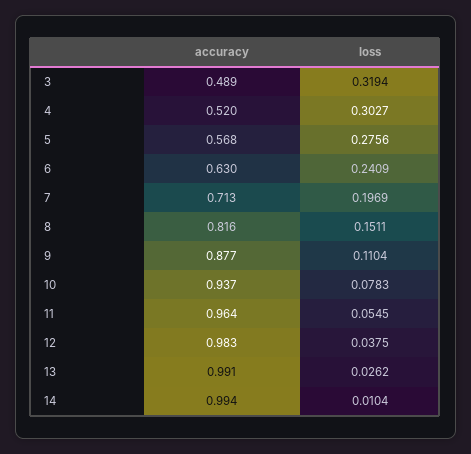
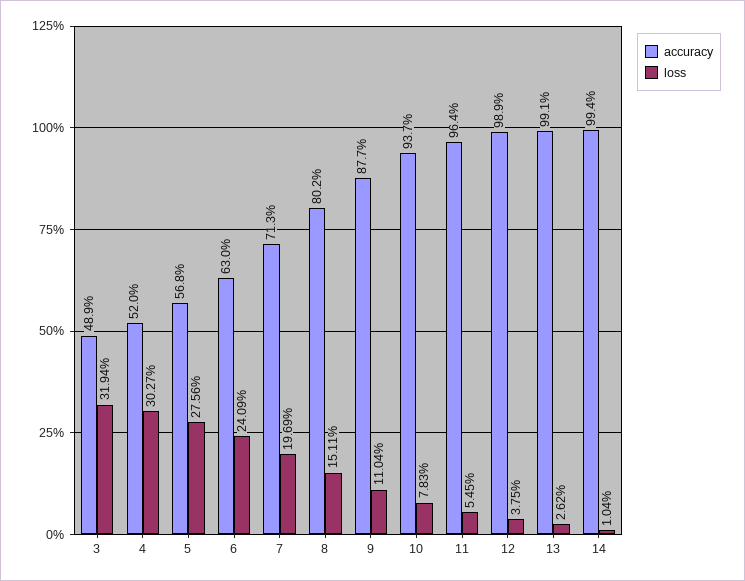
accuracy, 8: 0.816 -> 0.802
accuracy, 12: 0.983 -> 0.989

